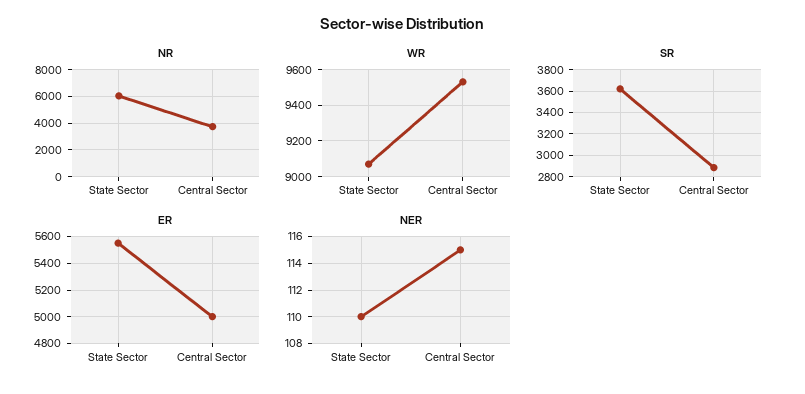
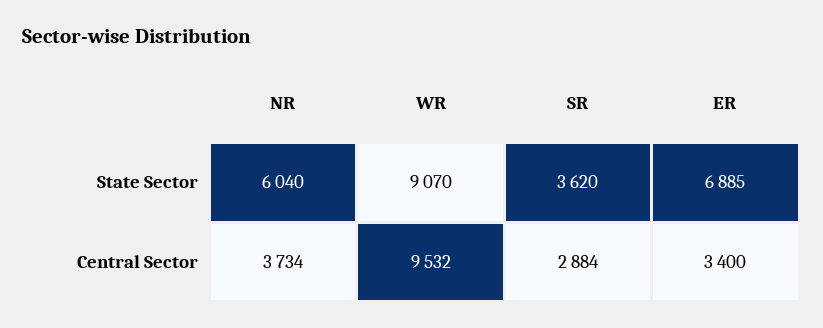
ER, State Sector: 5550 -> 6885
ER, Central Sector: 5000 -> 3400
NER, State Sector: 110 -> none
NER, Central Sector: 115 -> none

